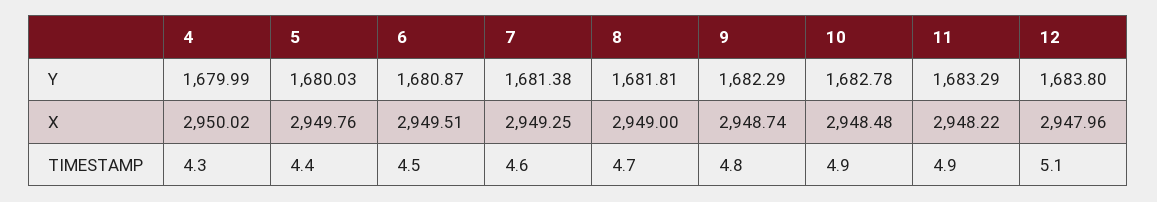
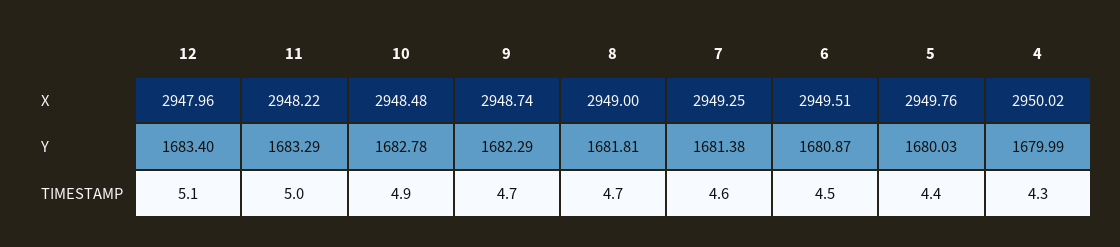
12, Y: 1683.8 -> 1683.4
9, TIMESTAMP: 4.8 -> 4.7
11, TIMESTAMP: 4.9 -> 5

